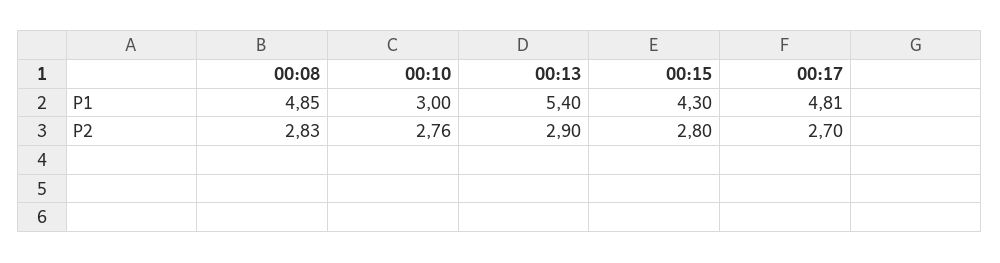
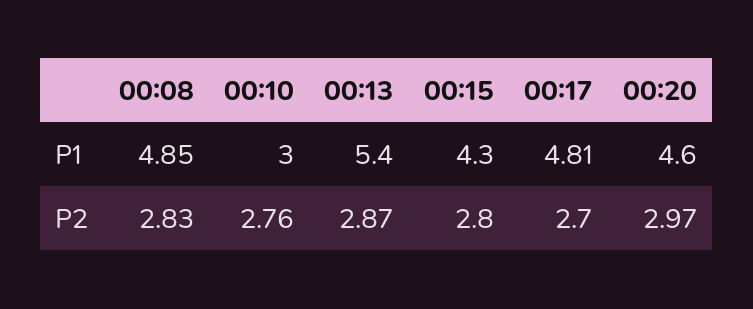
00:13, P2: 2.9 -> 2.87
00:20, P1: none -> 4.6
00:20, P2: none -> 2.97

